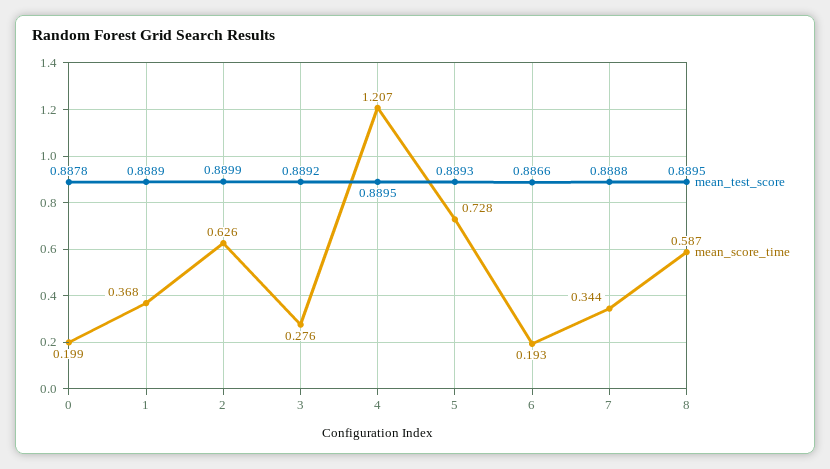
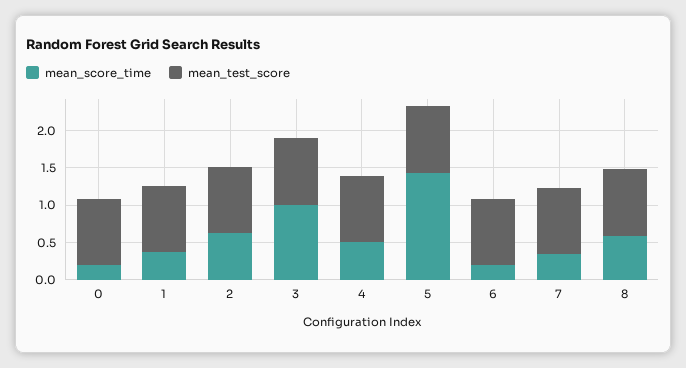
mean_score_time, 3: 0.276 -> 1
mean_score_time, 4: 1.207 -> 0.5
mean_score_time, 5: 0.728 -> 1.5

